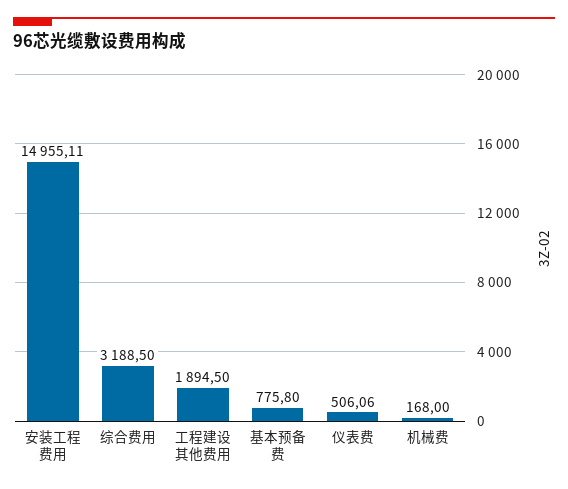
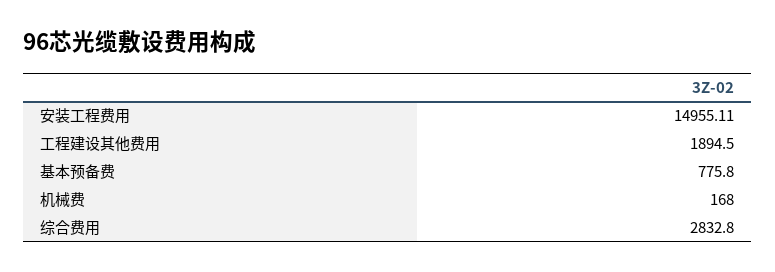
综合费用: 3188.5 -> 2832.8
仪表费: 506.06 -> none

